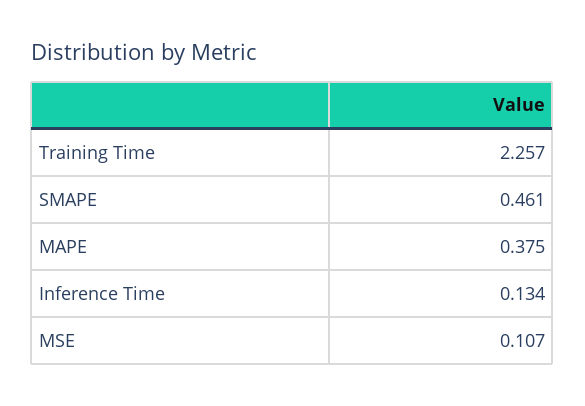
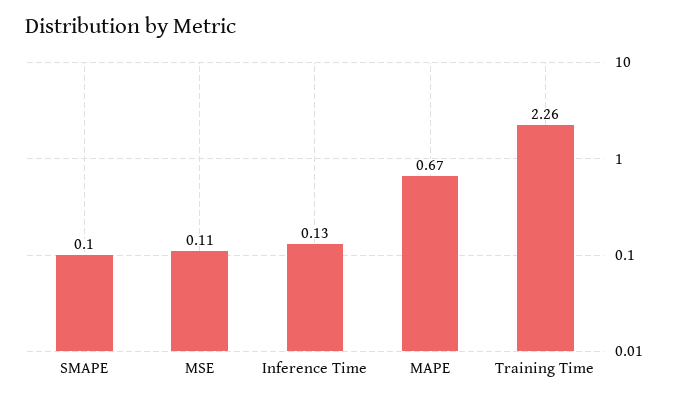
SMAPE: 0.461 -> 0.1
MAPE: 0.375 -> 0.67

